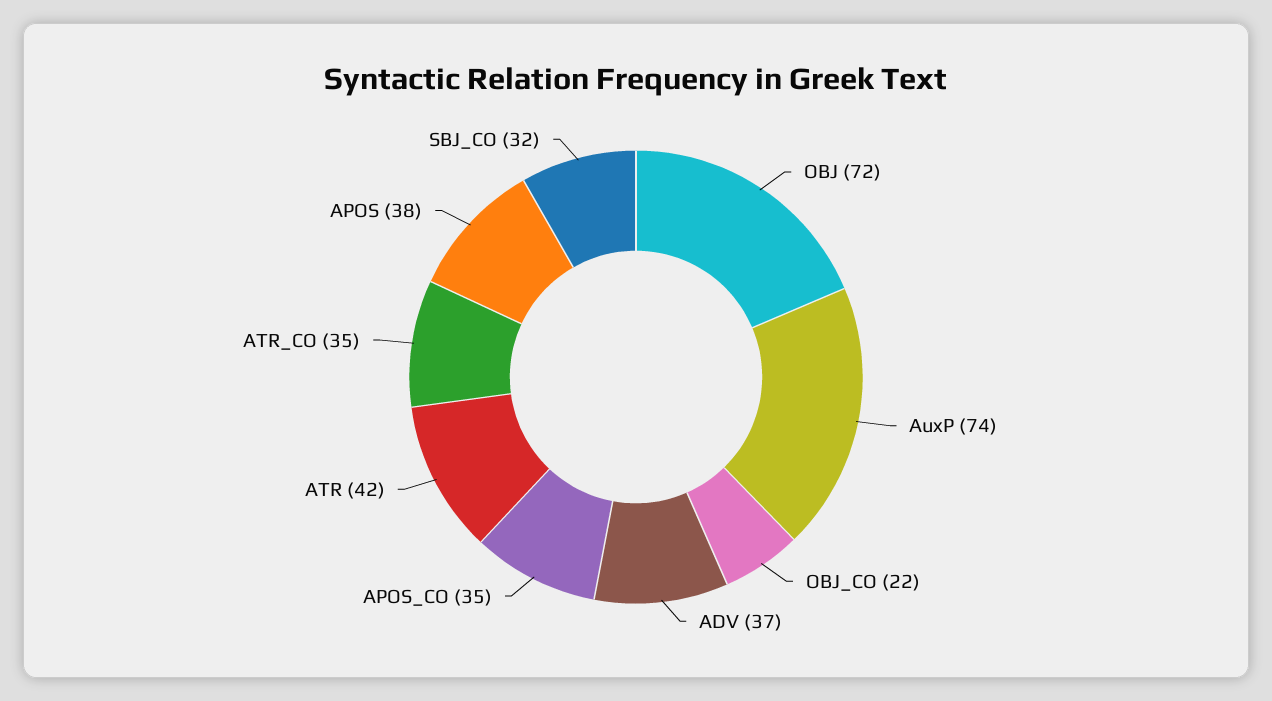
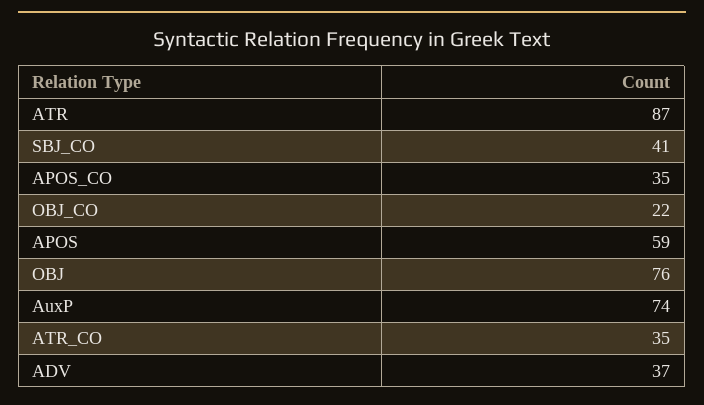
OBJ: 72 -> 76
ATR: 42 -> 87
APOS: 38 -> 59
SBJ_CO: 32 -> 41

